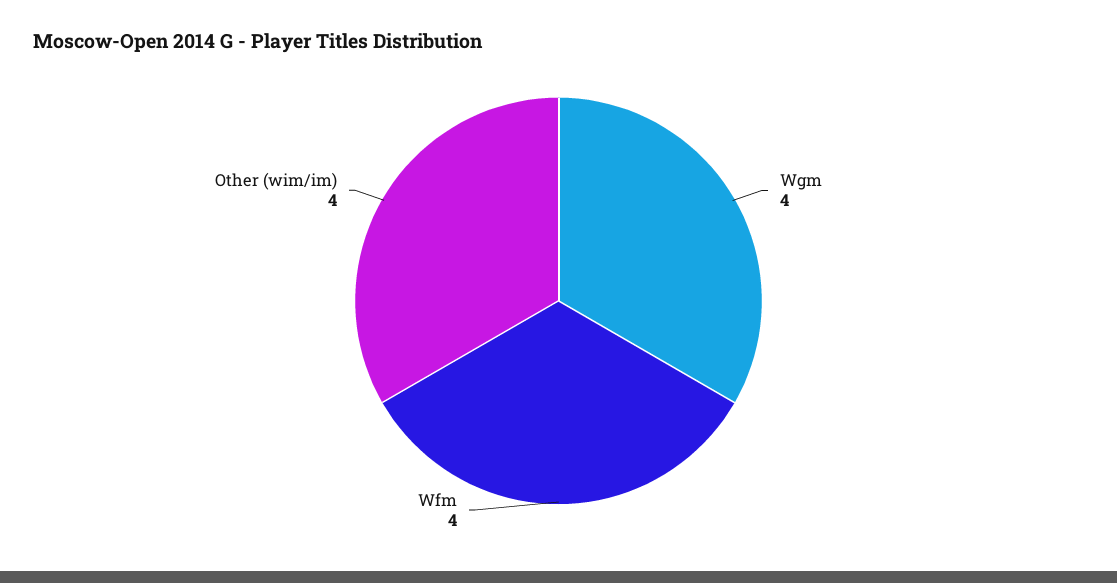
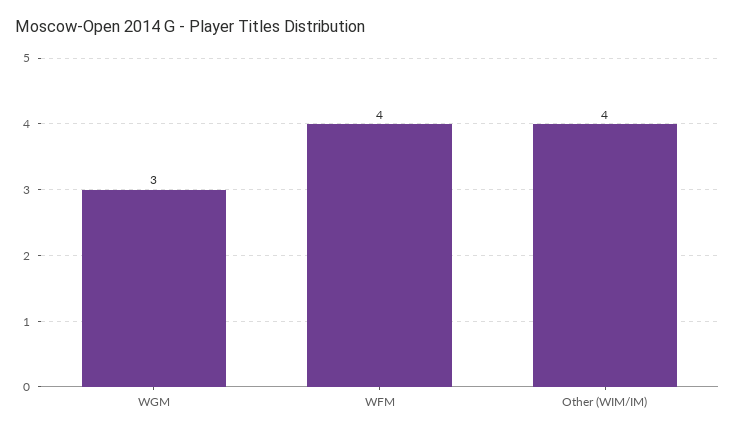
Wgm: 4 -> 3

